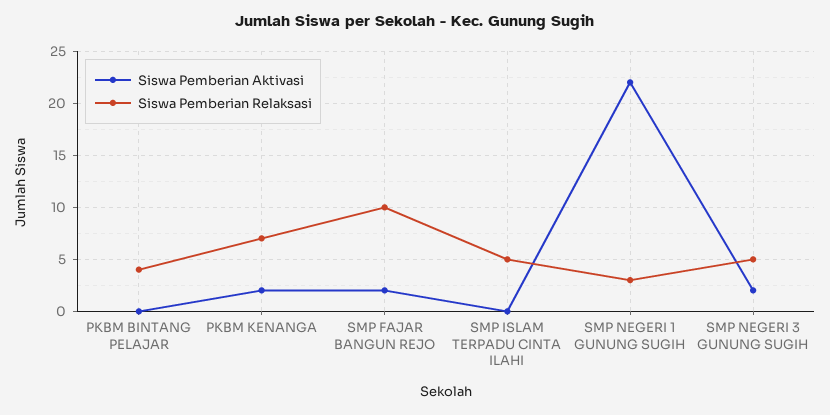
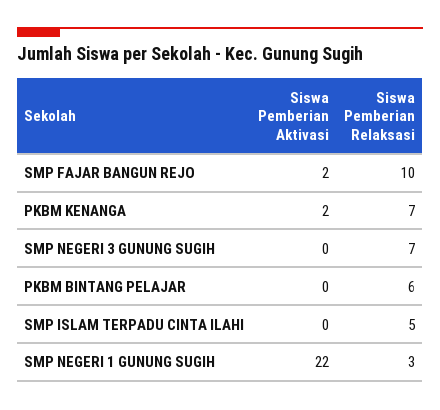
Siswa Pemberian Relaksasi, PKBM BINTANG PELAJAR: 4 -> 6
Siswa Pemberian Aktivasi, SMP NEGERI 3 GUNUNG SUGIH: 2 -> 0
Siswa Pemberian Relaksasi, SMP NEGERI 3 GUNUNG SUGIH: 5 -> 7

